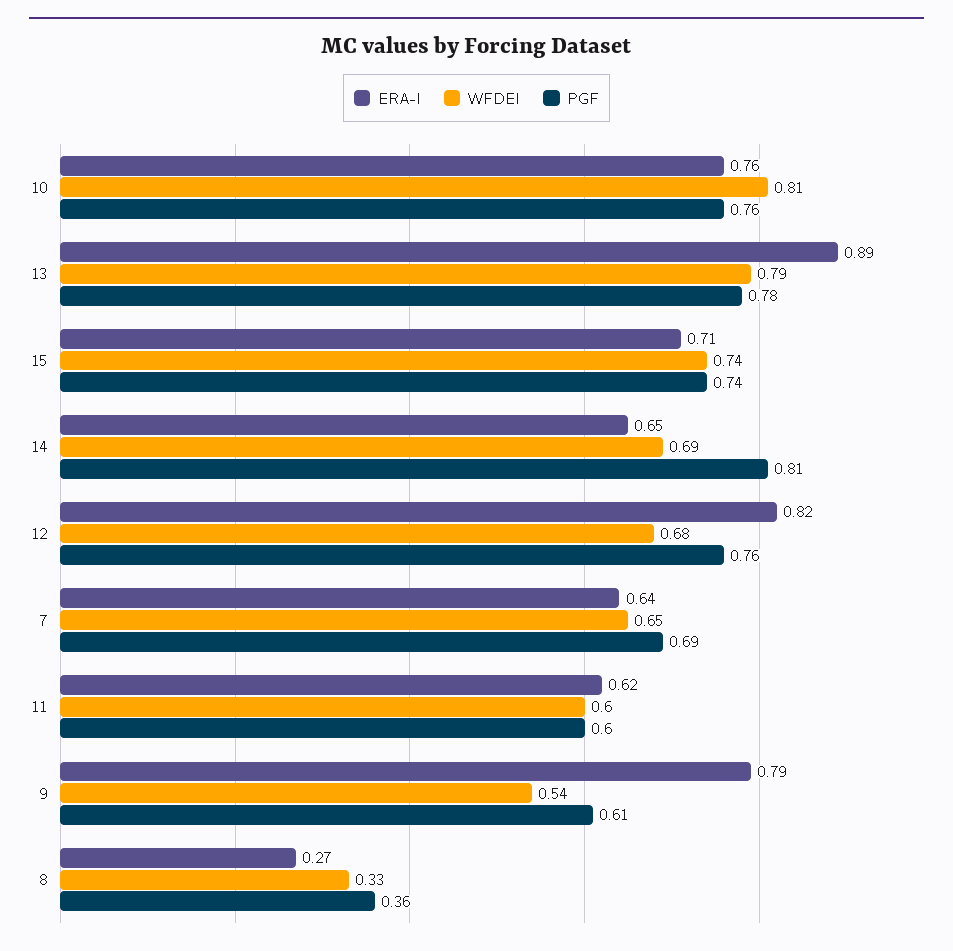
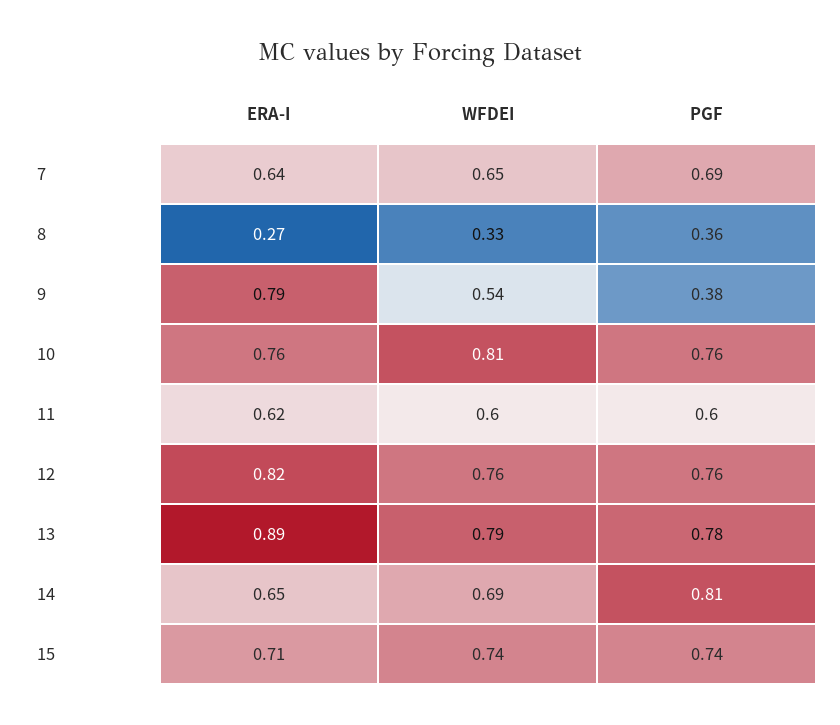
WFDEI, 12: 0.68 -> 0.76
PGF, 9: 0.61 -> 0.38

